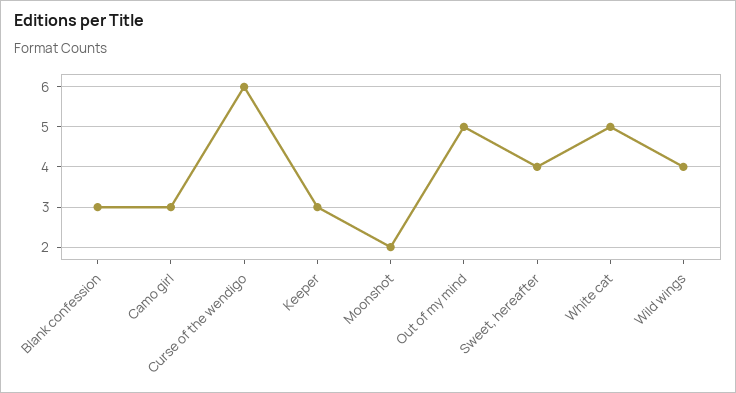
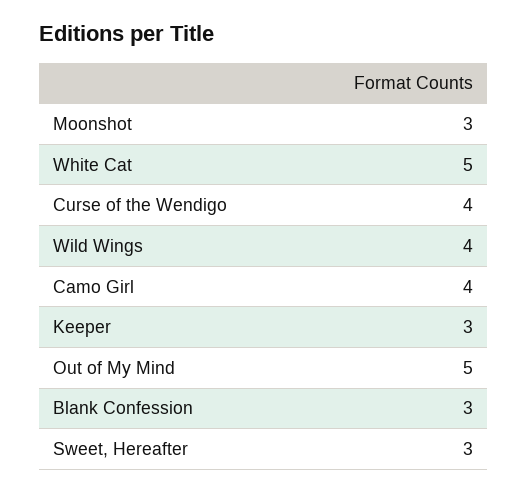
Camo girl: 3 -> 4
Curse of the wendigo: 6 -> 4
Moonshot: 2 -> 3
Sweet, hereafter: 4 -> 3

